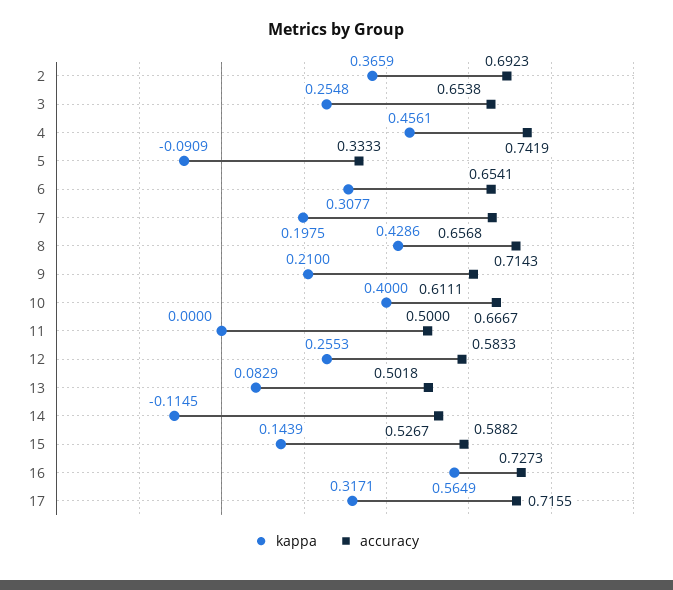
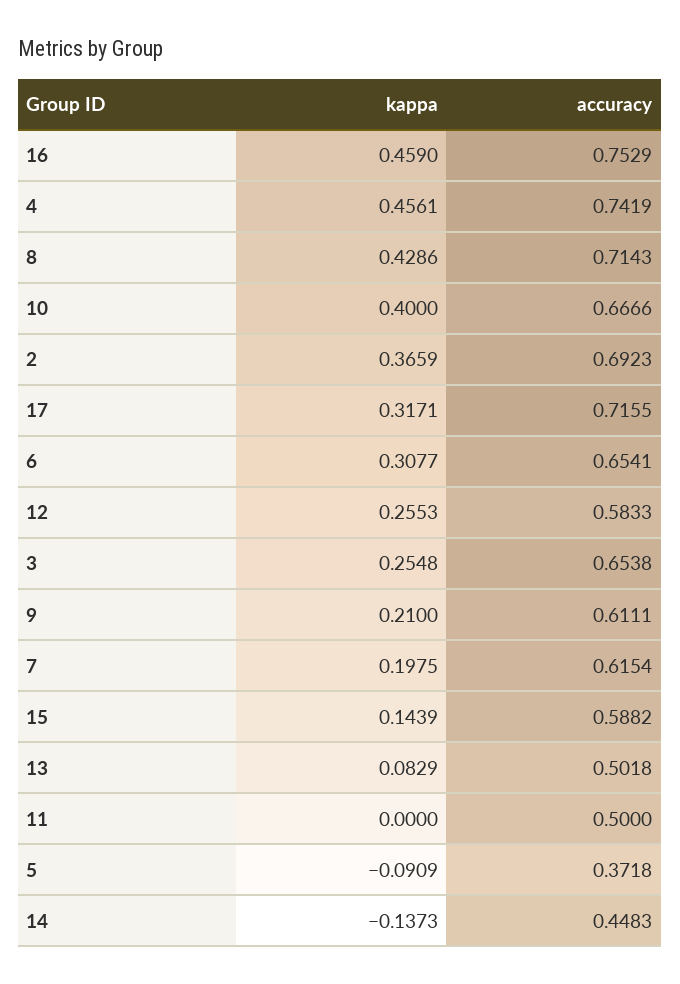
accuracy, 5: 0.3333 -> 0.3718
accuracy, 7: 0.6568 -> 0.6154
accuracy, 10: 0.6667 -> 0.6666
kappa, 14: -0.1145 -> -0.1373
accuracy, 14: 0.5267 -> 0.4483
kappa, 16: 0.5649 -> 0.459
accuracy, 16: 0.7273 -> 0.7529

